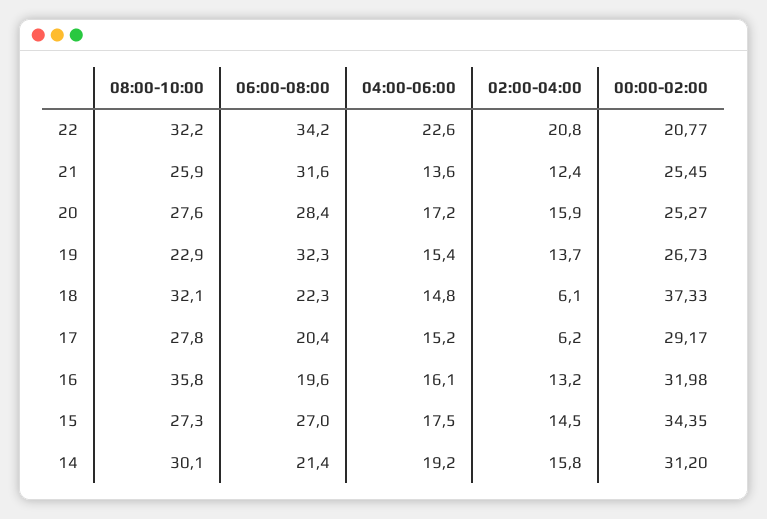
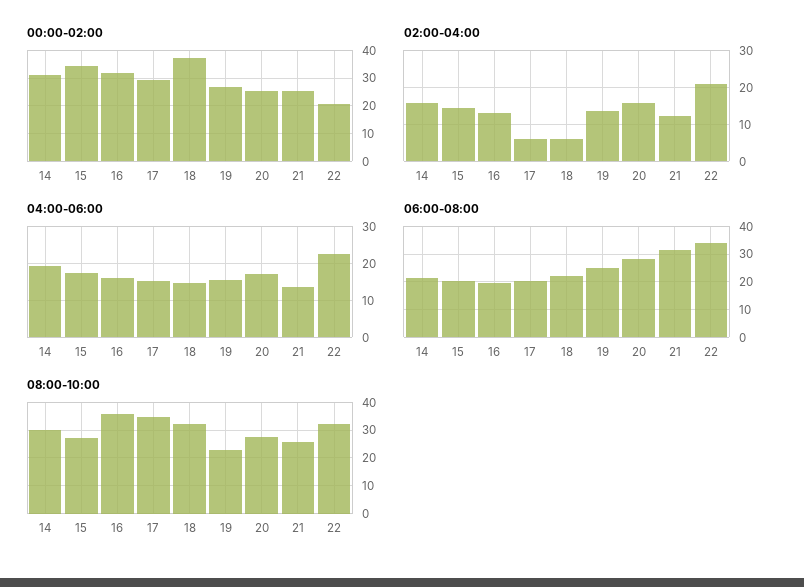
06:00-08:00, 19: 32.3 -> 25
08:00-10:00, 17: 27.8 -> 35
06:00-08:00, 15: 27 -> 20

